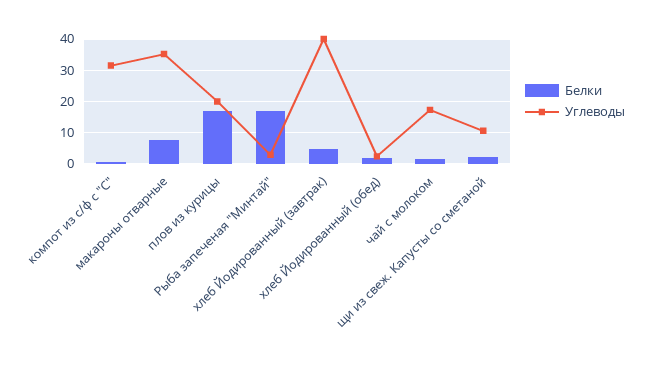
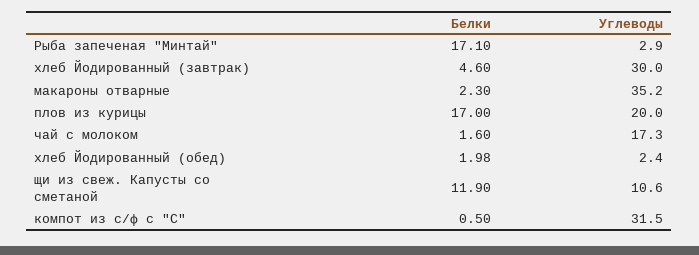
Белки, макароны отварные: 8 -> 2.3
Углеводы, хлеб Йодированный (завтрак): 40 -> 30
Белки, щи из свеж. Капусты со сметаной: 2 -> 11.9

